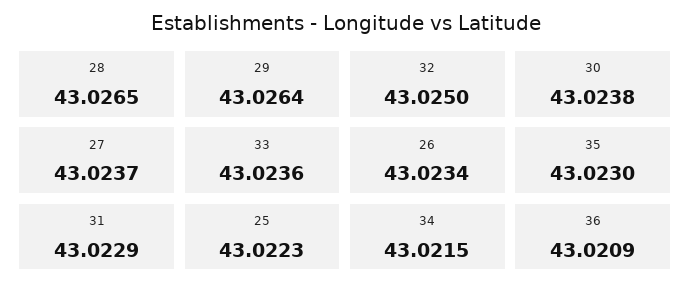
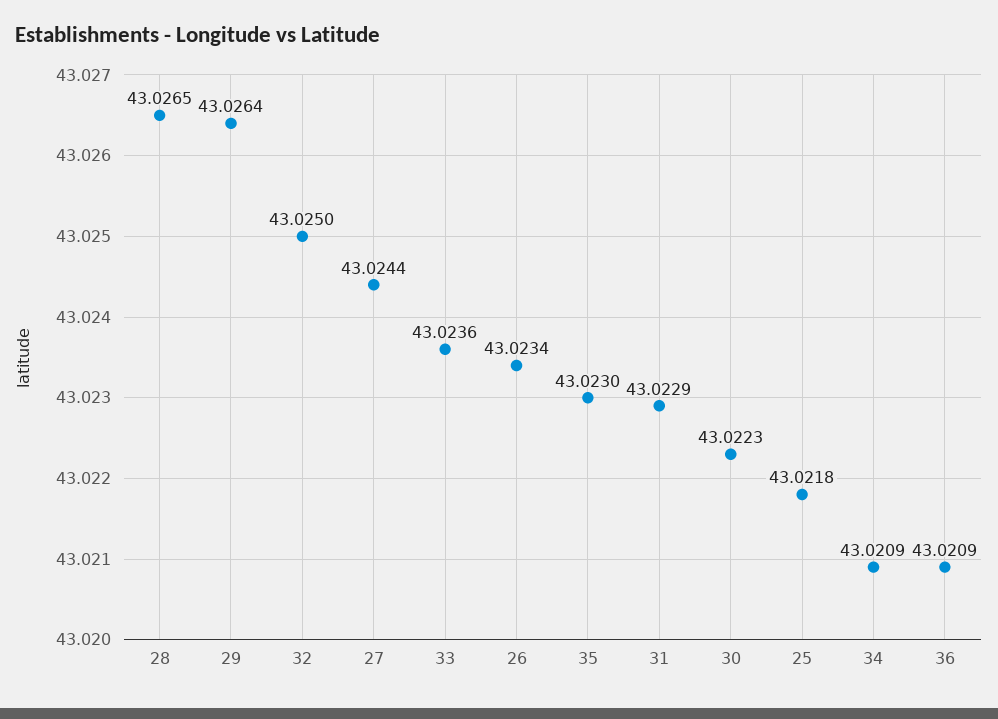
30: 43.0238 -> 43.0223
27: 43.0237 -> 43.0244
25: 43.0223 -> 43.0218
34: 43.0215 -> 43.0209

